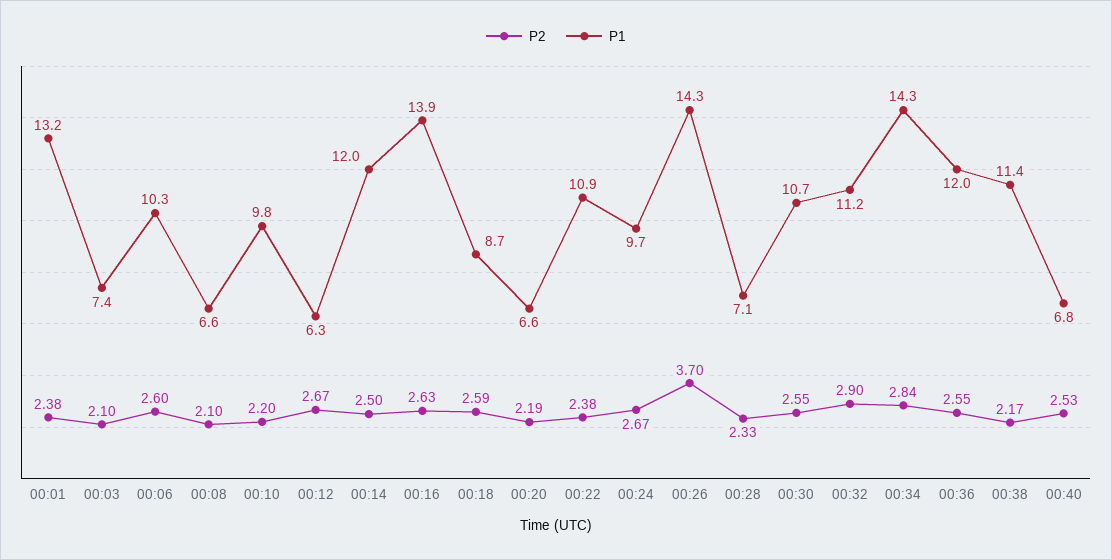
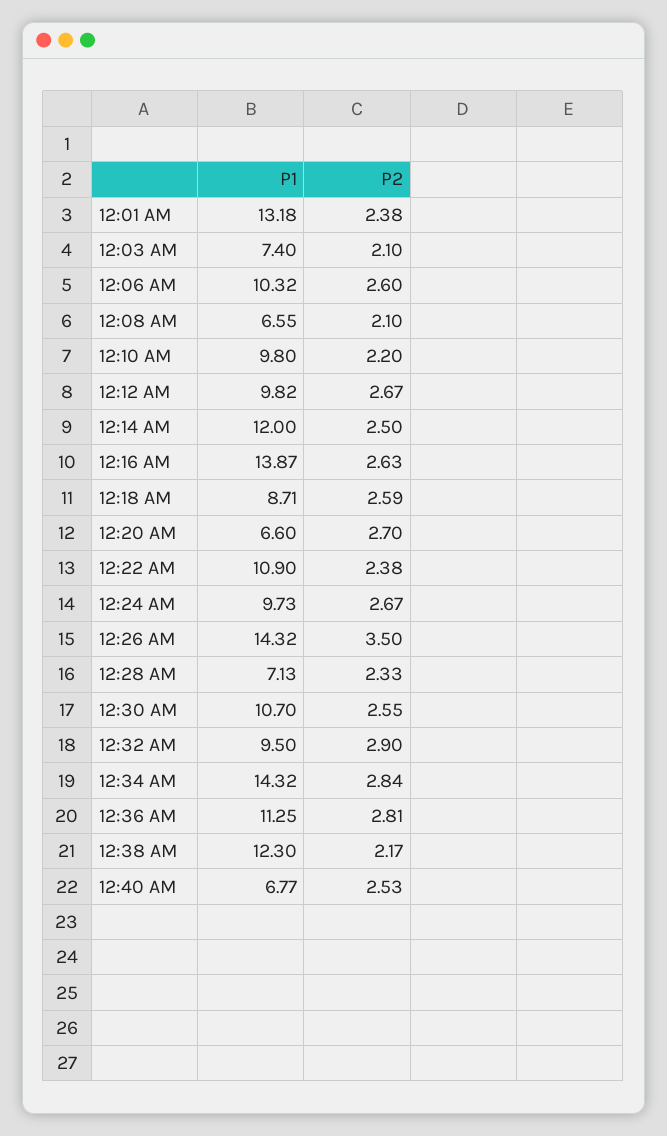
P1, 00:12: 6.3 -> 9.82
P2, 00:20: 2.19 -> 2.7
P2, 00:26: 3.7 -> 3.5
P1, 00:32: 11.2 -> 9.5
P2, 00:36: 2.55 -> 2.81
P1, 00:36: 12 -> 11.25
P1, 00:38: 11.4 -> 12.3

